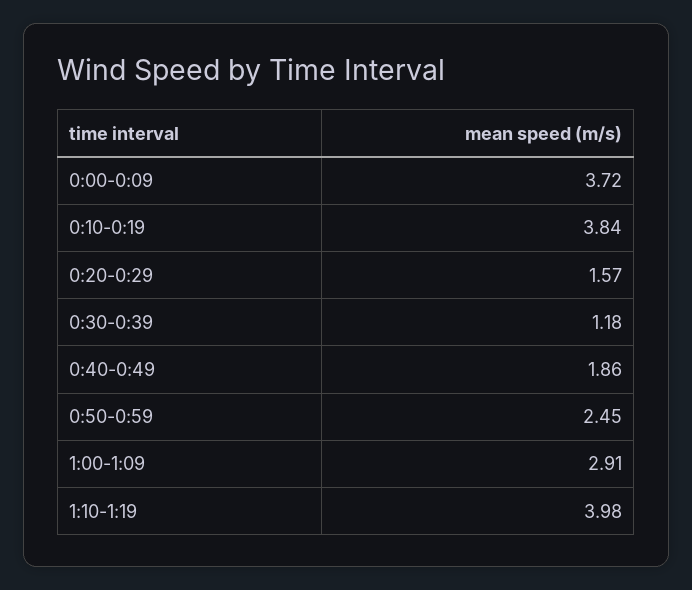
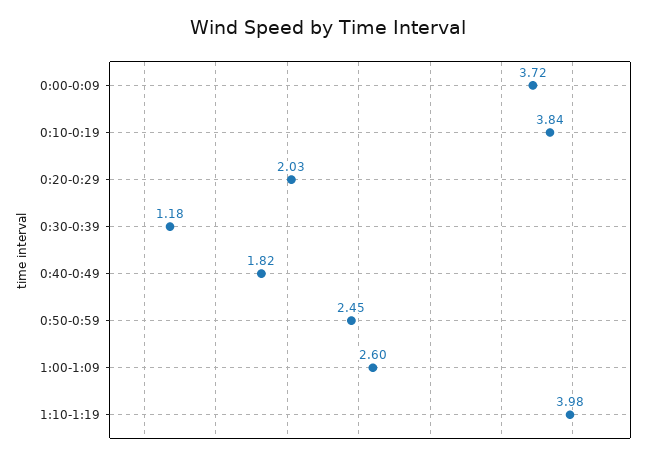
0:20-0:29: 1.57 -> 2.03
0:40-0:49: 1.86 -> 1.82
1:00-1:09: 2.91 -> 2.6

